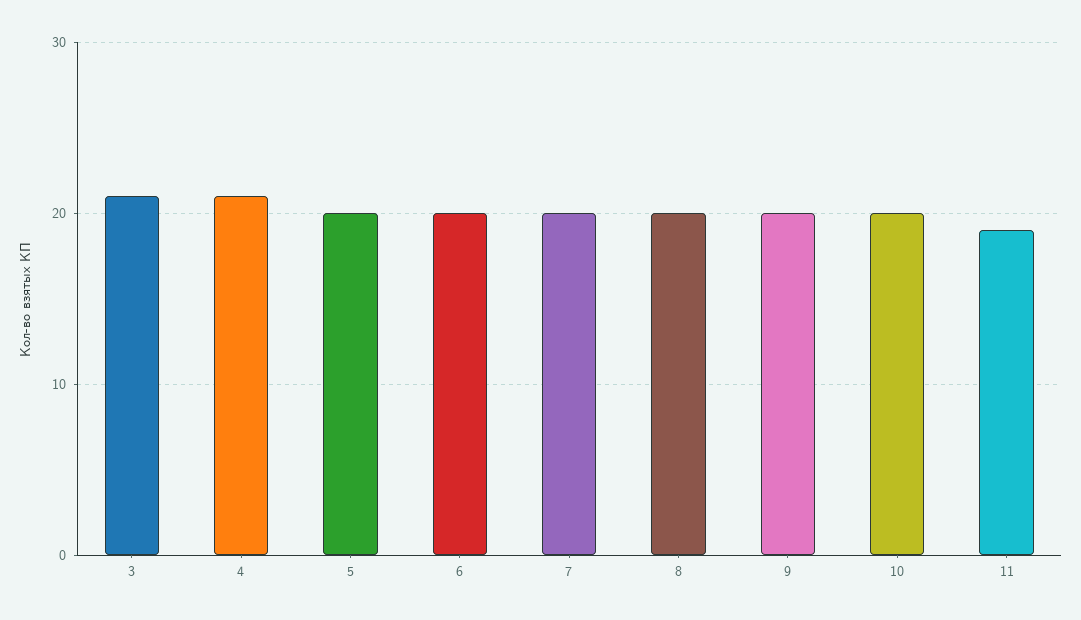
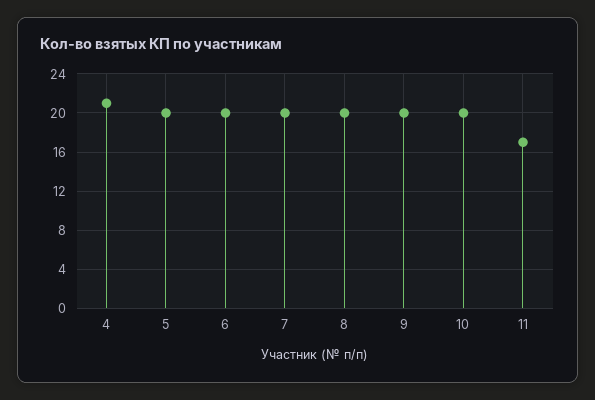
3: 21 -> none
11: 19 -> 17

